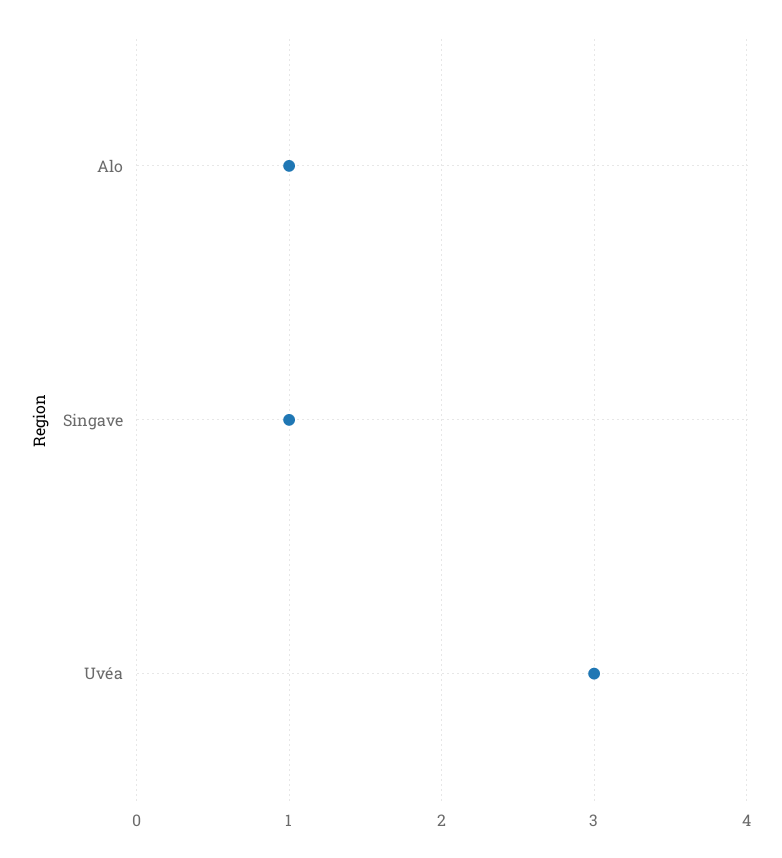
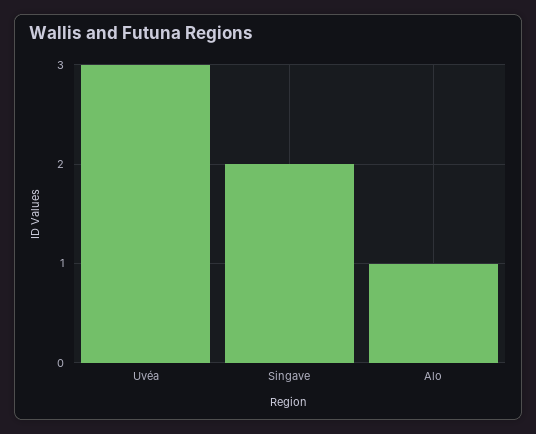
Singave: 1 -> 2

